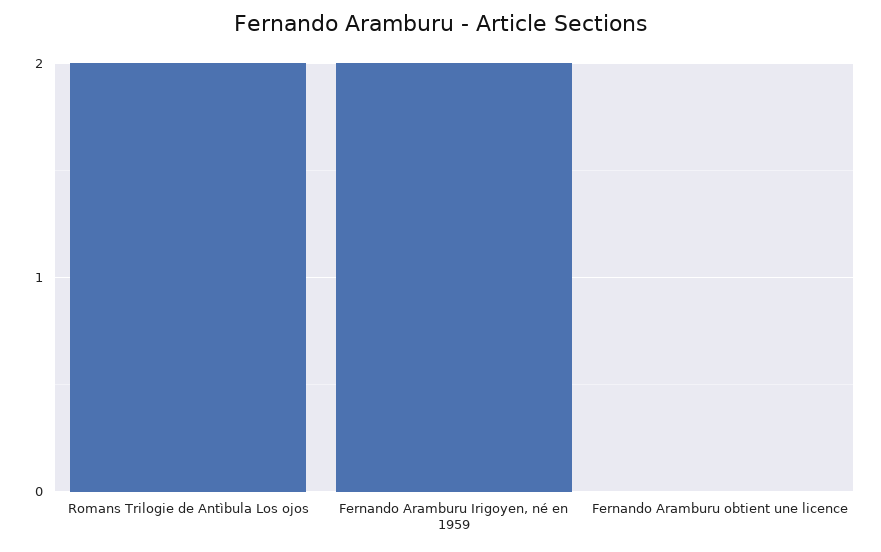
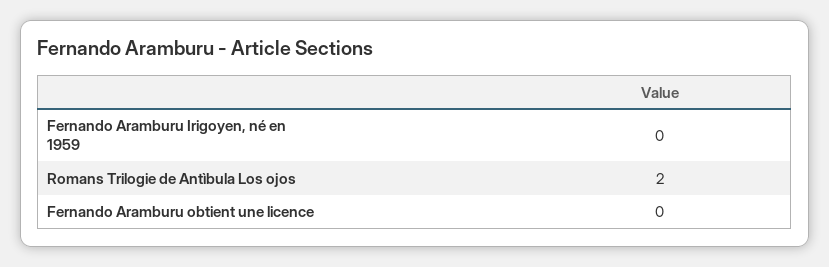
Fernando Aramburu Irigoyen, né en 1959: 2 -> 0

